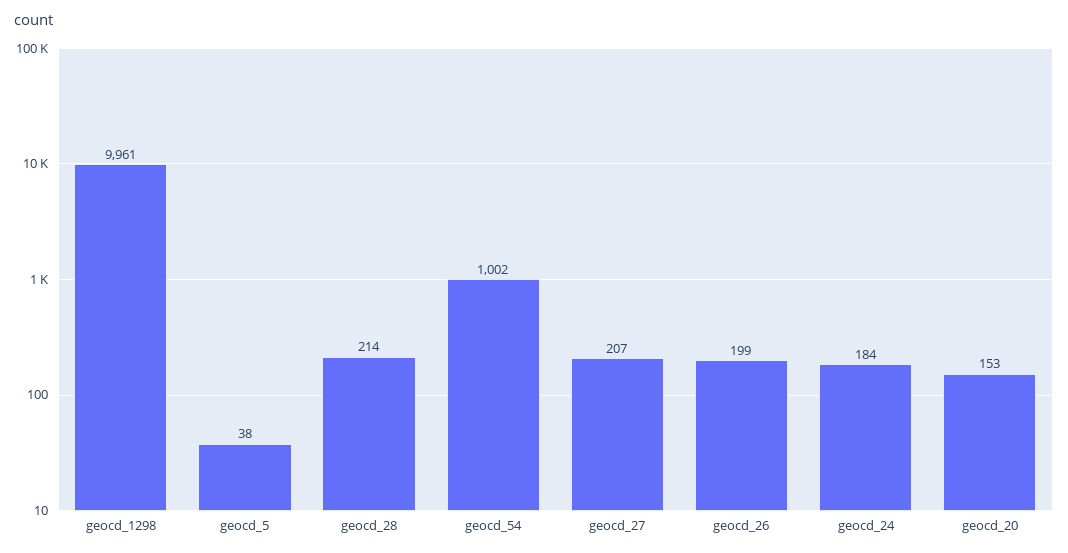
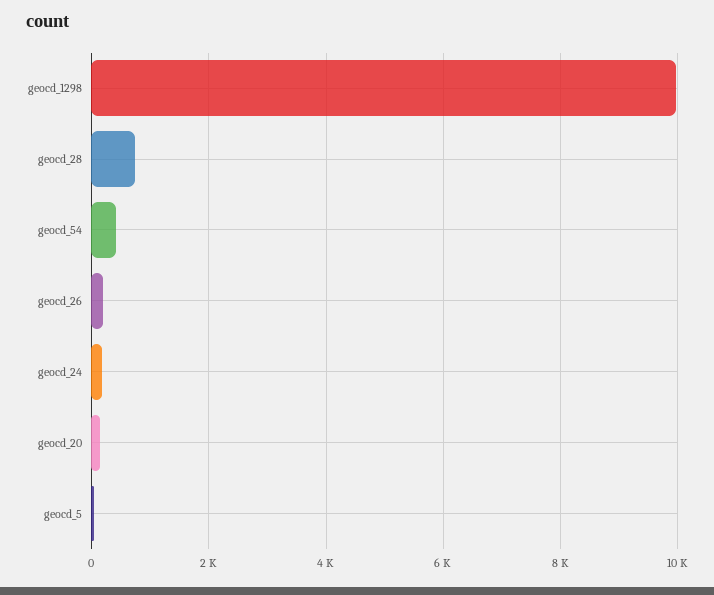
geocd_28: 214 -> 800
geocd_54: 1002 -> 400
geocd_27: 207 -> none

